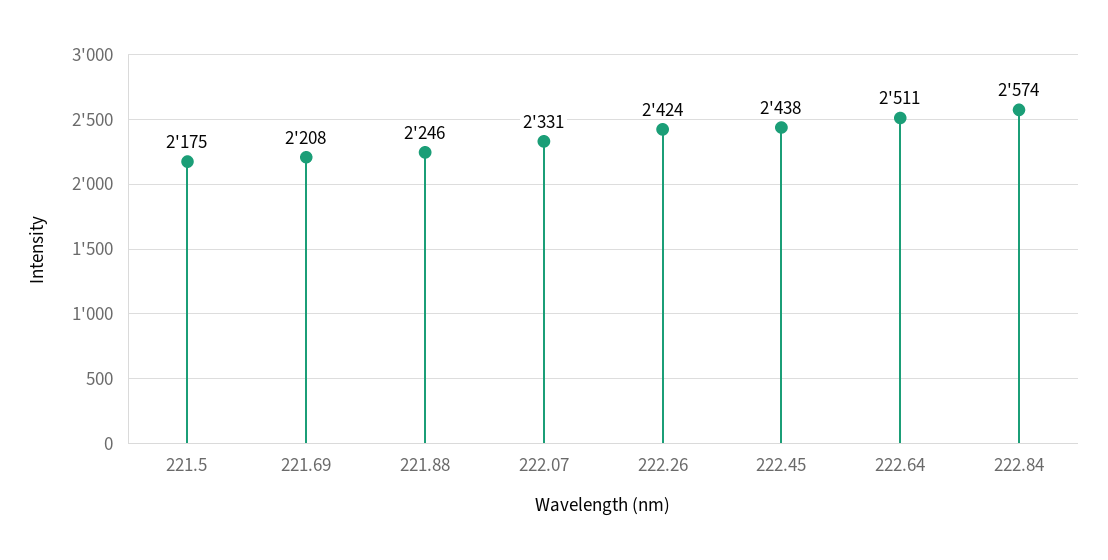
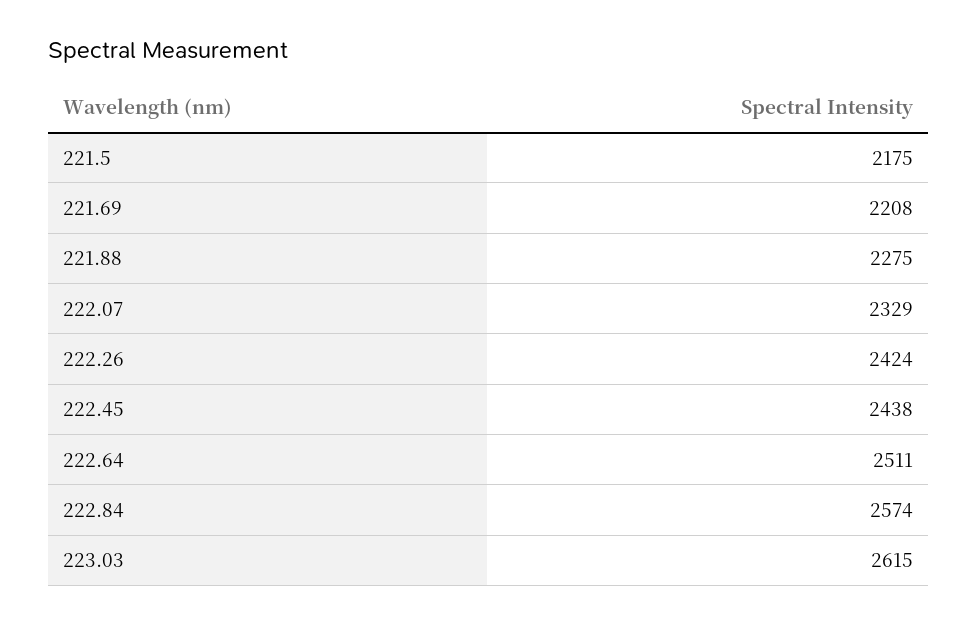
221.88: 2246 -> 2275
222.07: 2331 -> 2329
223.03: none -> 2615

